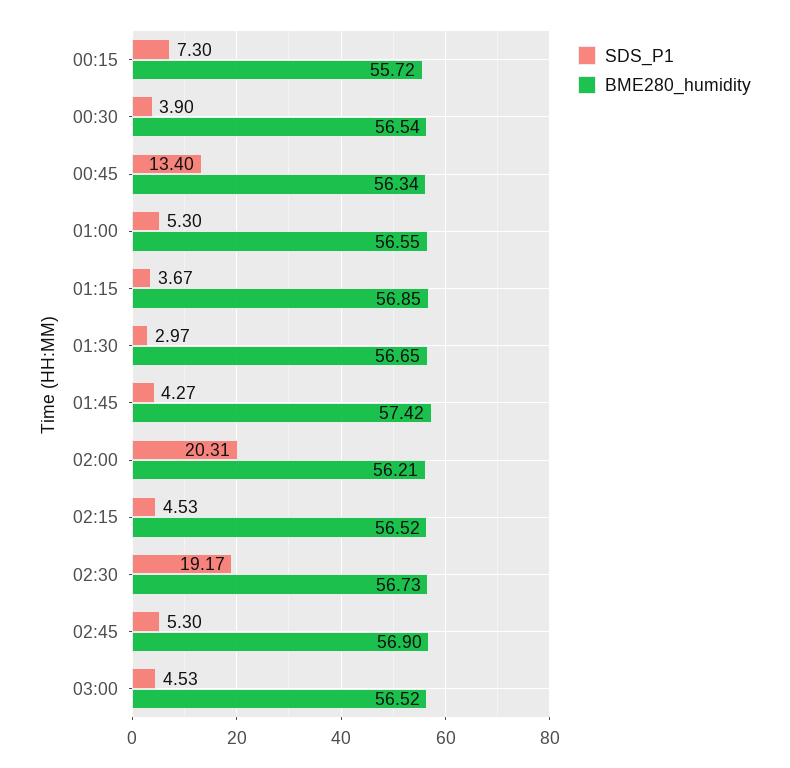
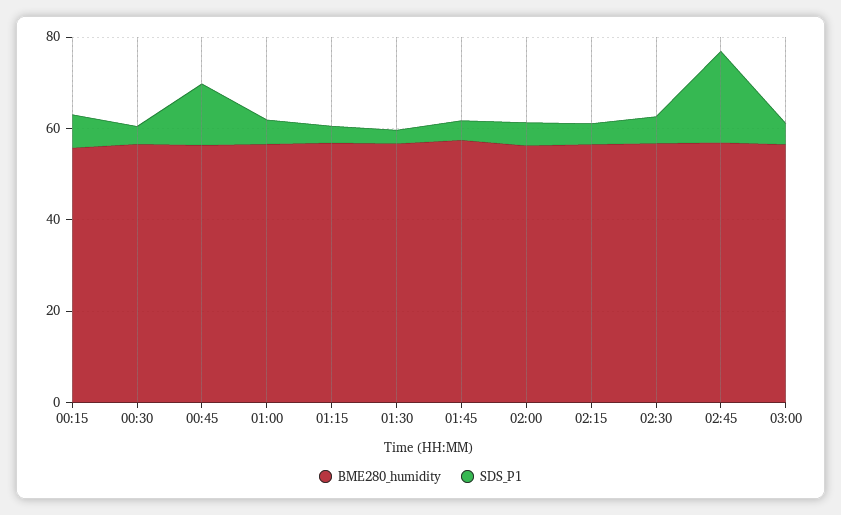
SDS_P1, 02:00: 20.31 -> 5
SDS_P1, 02:30: 19.17 -> 5
SDS_P1, 02:45: 5.3 -> 20

